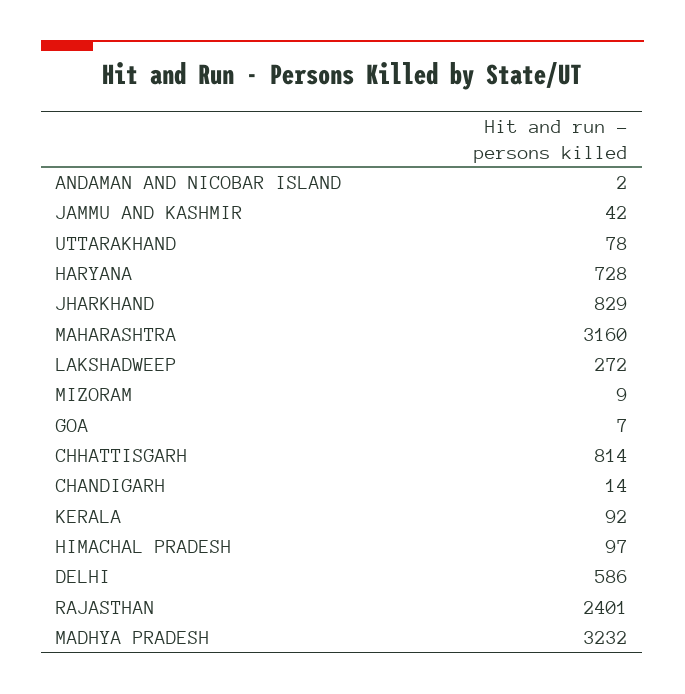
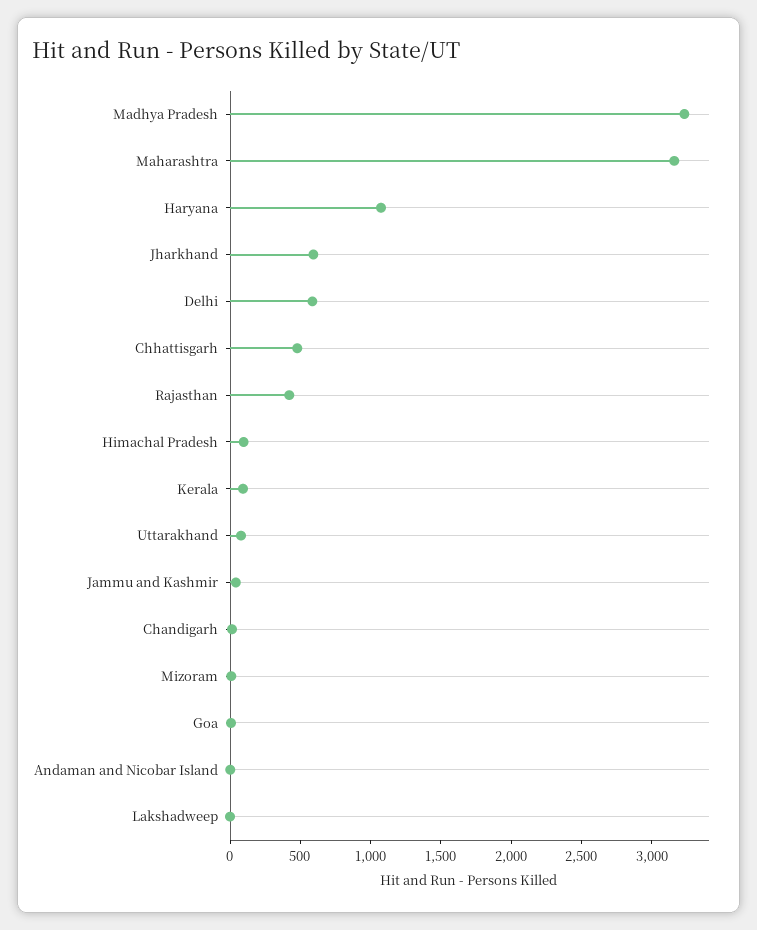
HARYANA: 728 -> 1100
JHARKHAND: 829 -> 600
LAKSHADWEEP: 272 -> 0
CHHATTISGARH: 814 -> 500
RAJASTHAN: 2401 -> 400

